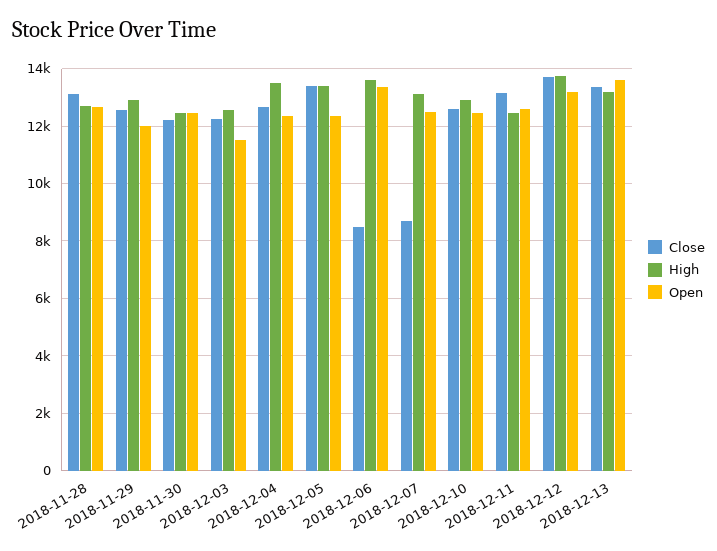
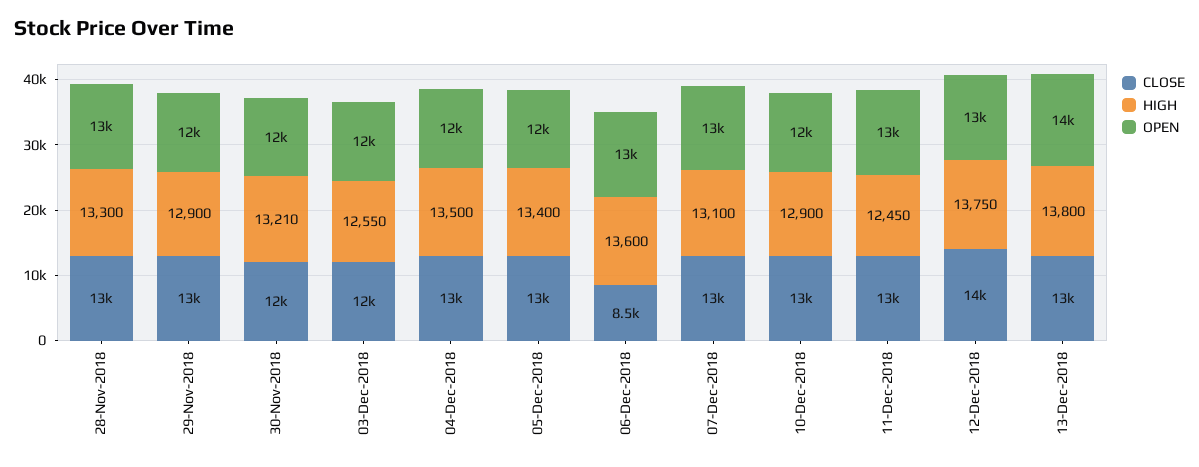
High, 2018-11-28: 12750 -> 13300
High, 2018-11-30: 12500 -> 13210
Close, 2018-12-07: 8750 -> 13000
High, 2018-12-13: 13250 -> 13800

